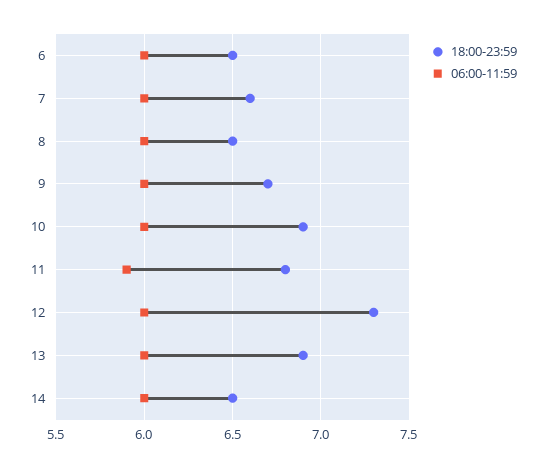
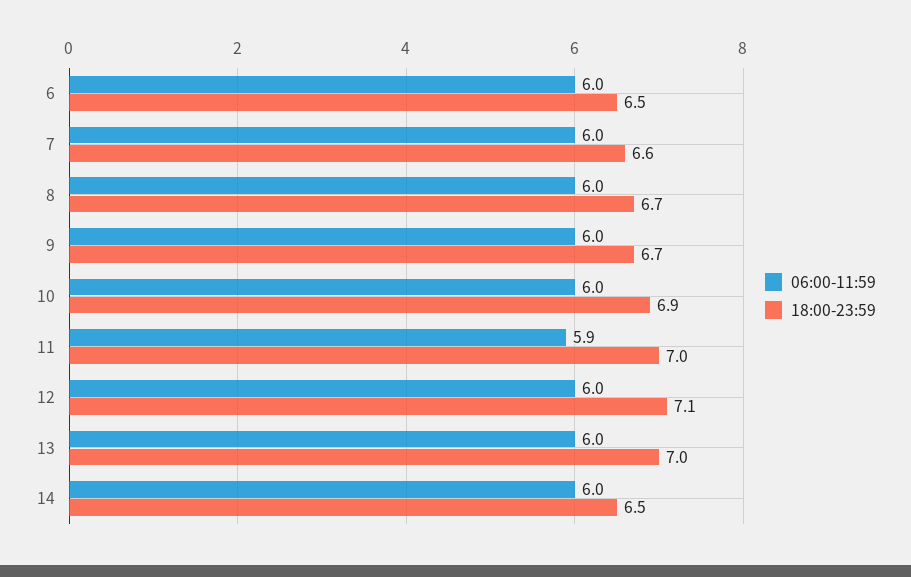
18:00-23:59, 8: 6.5 -> 6.7
18:00-23:59, 11: 6.8 -> 7
18:00-23:59, 12: 7.3 -> 7.1
18:00-23:59, 13: 6.9 -> 7

